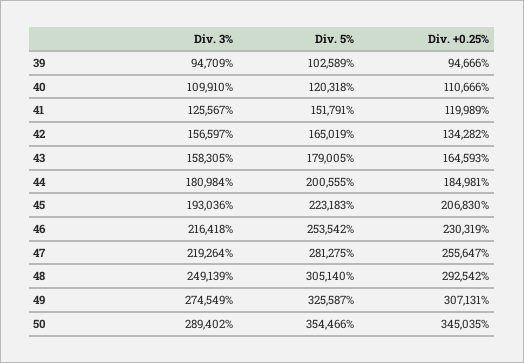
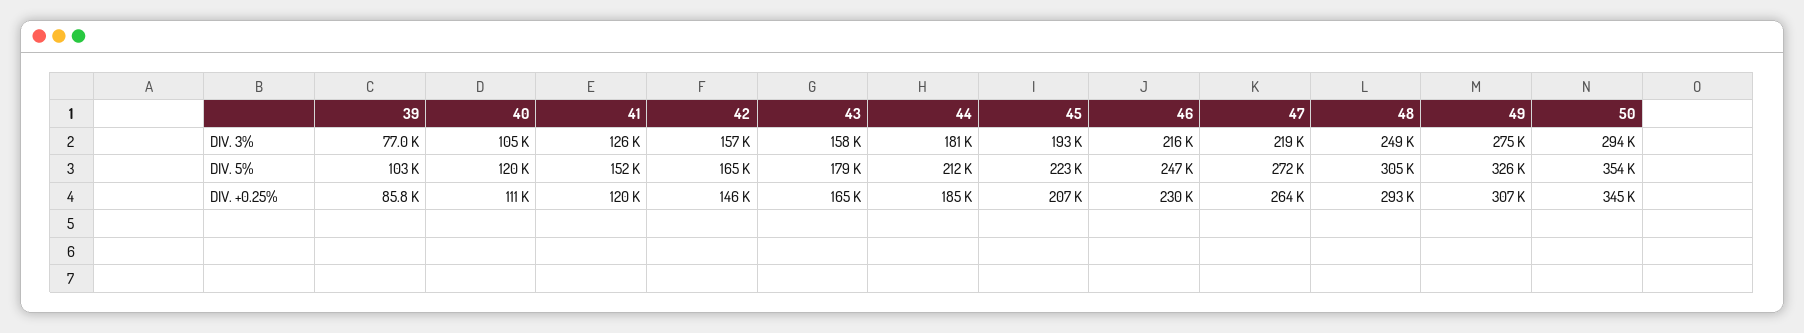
Div. 3%, 39: 94709 -> 77000
Div. +0.25%, 39: 94666 -> 85800
Div. 3%, 40: 109910 -> 105000
Div. +0.25%, 42: 134282 -> 146000
Div. 5%, 44: 200555 -> 212000
Div. 5%, 46: 253542 -> 247000
Div. 5%, 47: 281275 -> 272000
Div. +0.25%, 47: 255647 -> 264000
Div. 3%, 50: 289402 -> 294000

